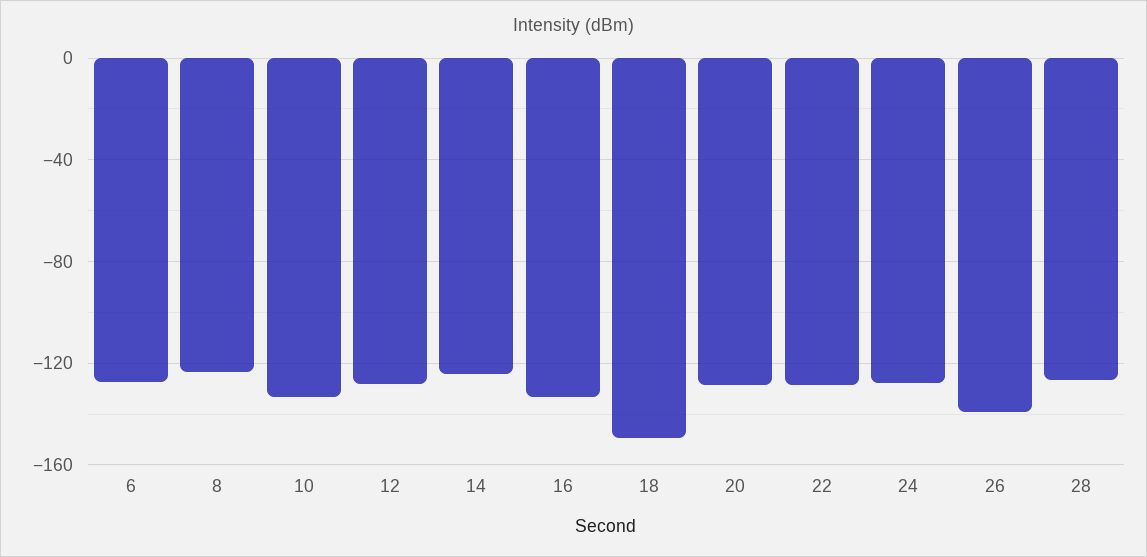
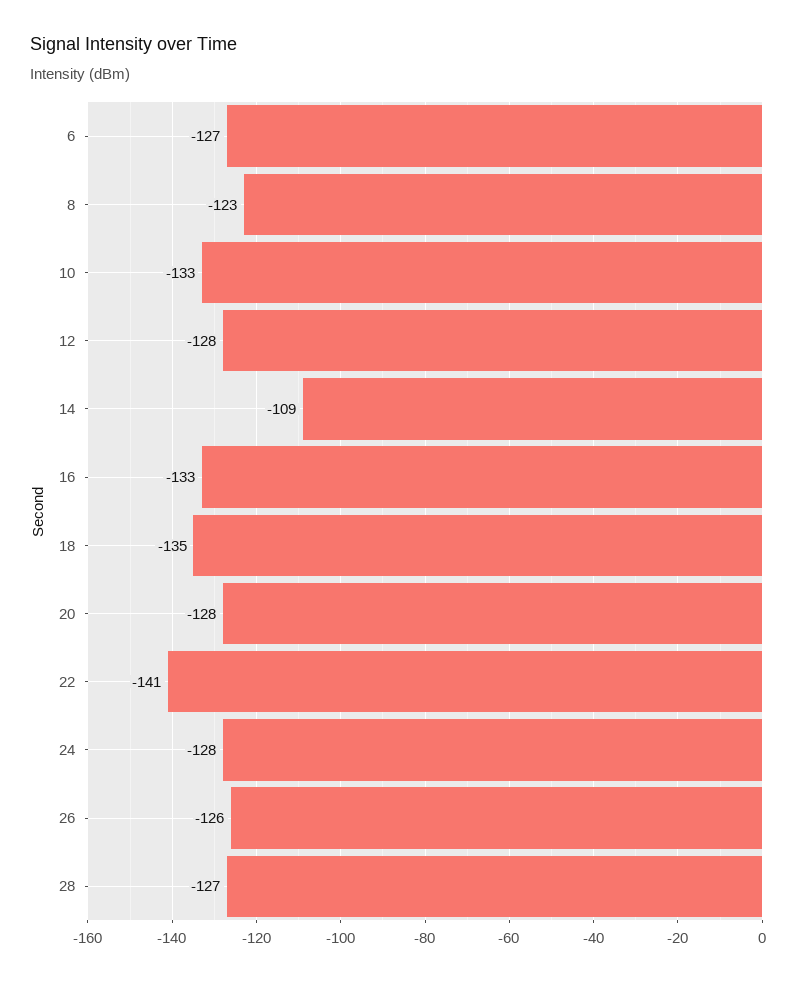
14: -125 -> -109
18: -150 -> -135
22: -130 -> -141
26: -140 -> -126

